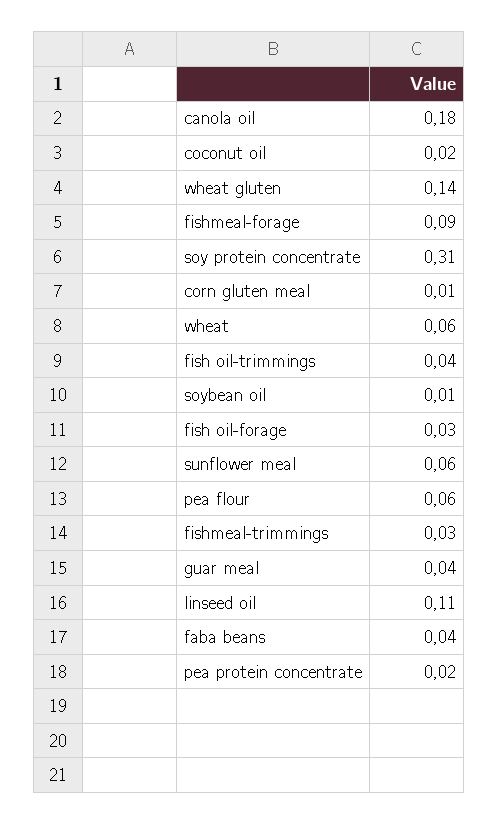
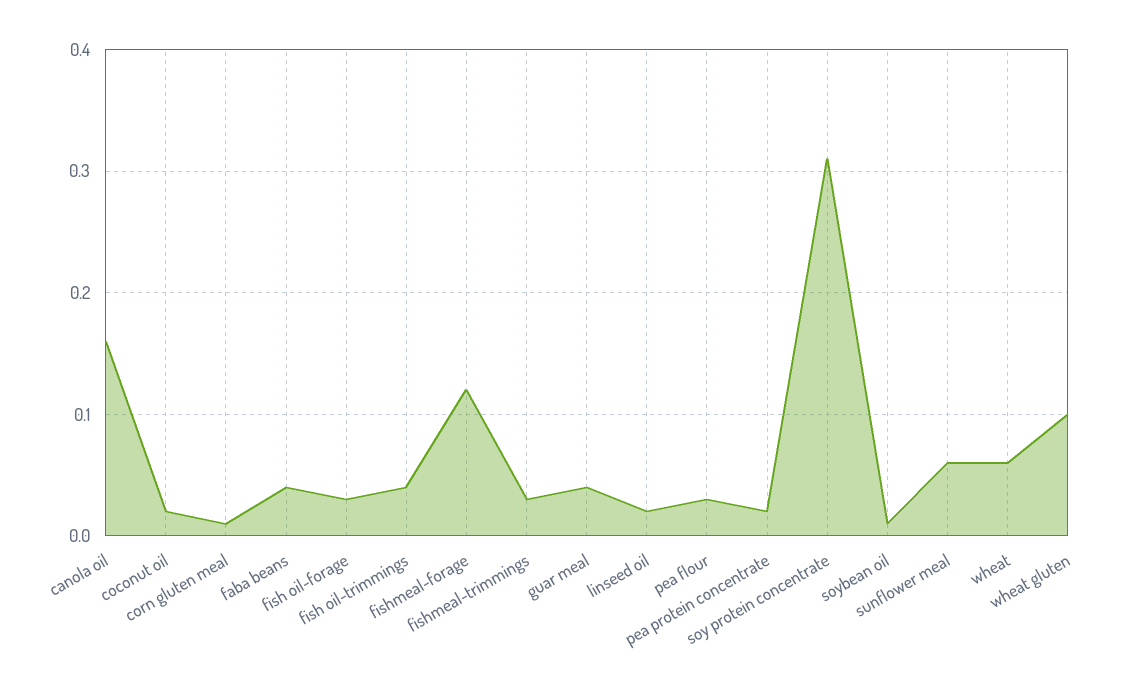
canola oil: 0.18 -> 0.16
wheat gluten: 0.14 -> 0.1
fishmeal-forage: 0.09 -> 0.12
pea flour: 0.06 -> 0.03
linseed oil: 0.11 -> 0.02

